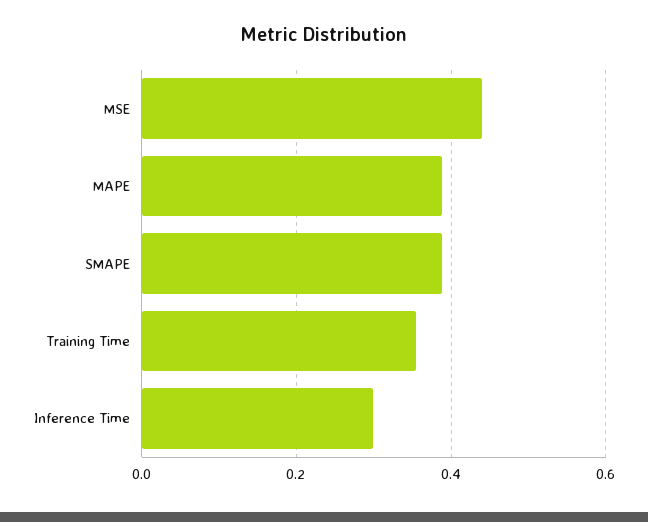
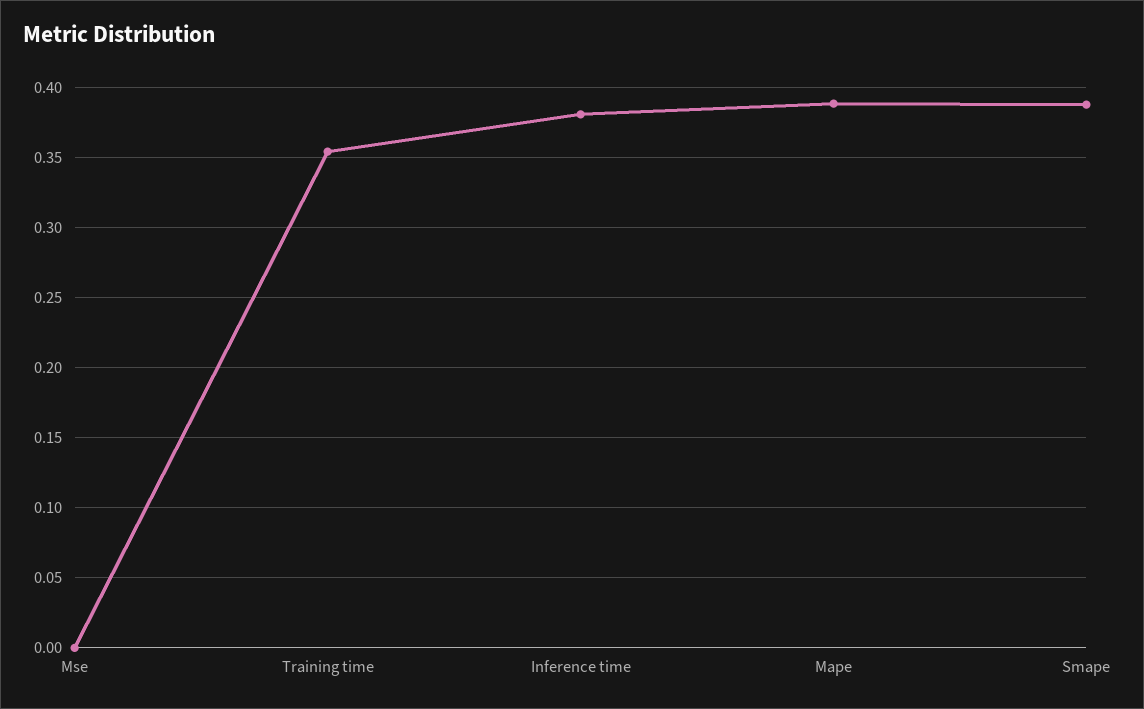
MSE: 0.44 -> 0
Inference Time: 0.3 -> 0.38

